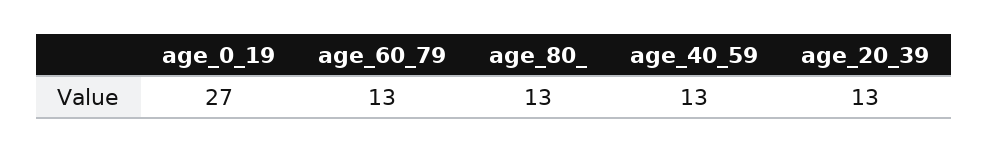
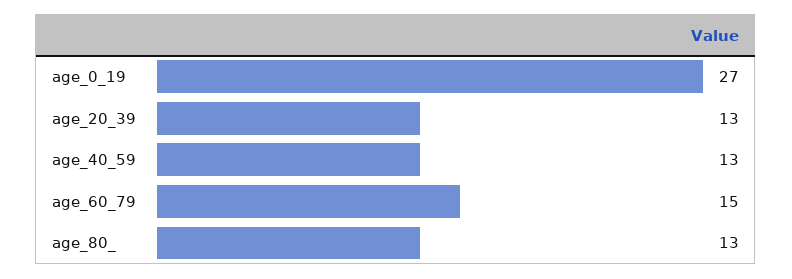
age_60_79: 13 -> 15

